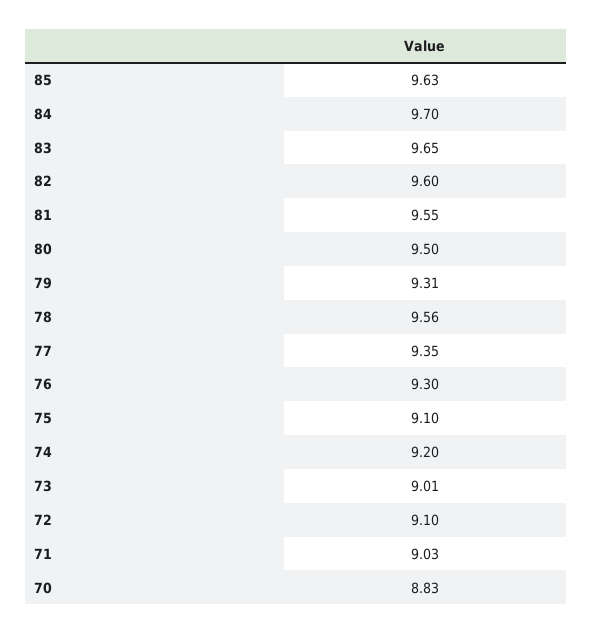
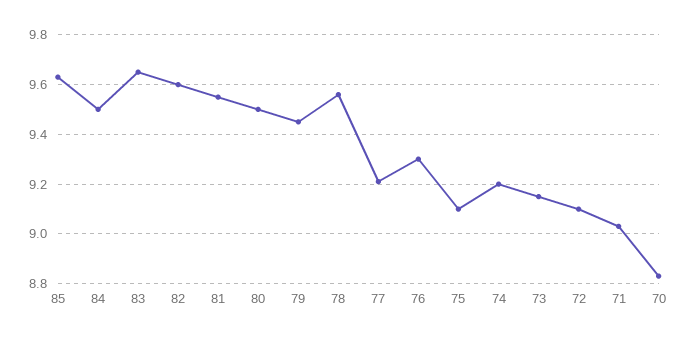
84: 9.7 -> 9.5
79: 9.31 -> 9.45
77: 9.35 -> 9.2
73: 9.01 -> 9.15

